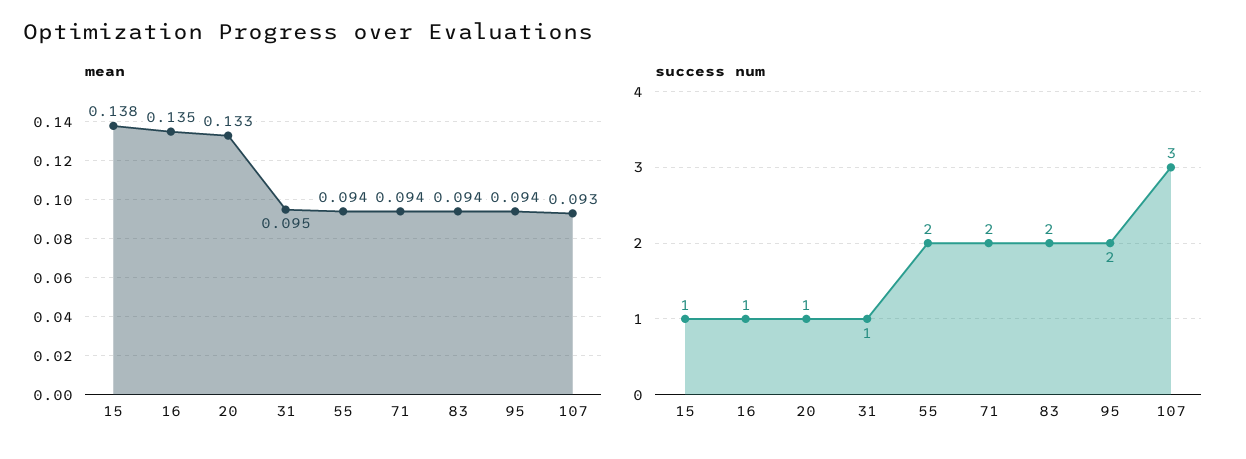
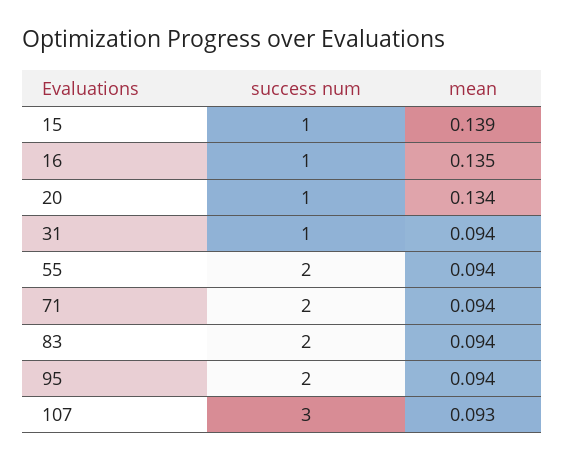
mean, 15: 0.138 -> 0.139
mean, 20: 0.133 -> 0.134
mean, 31: 0.095 -> 0.094

